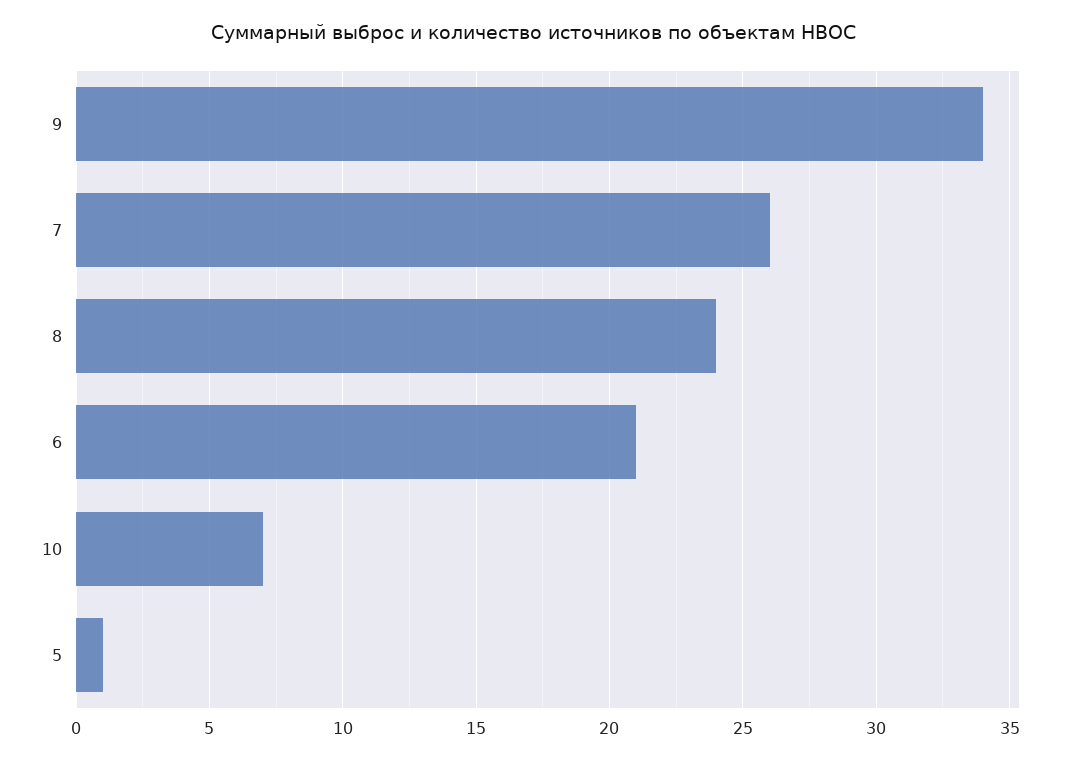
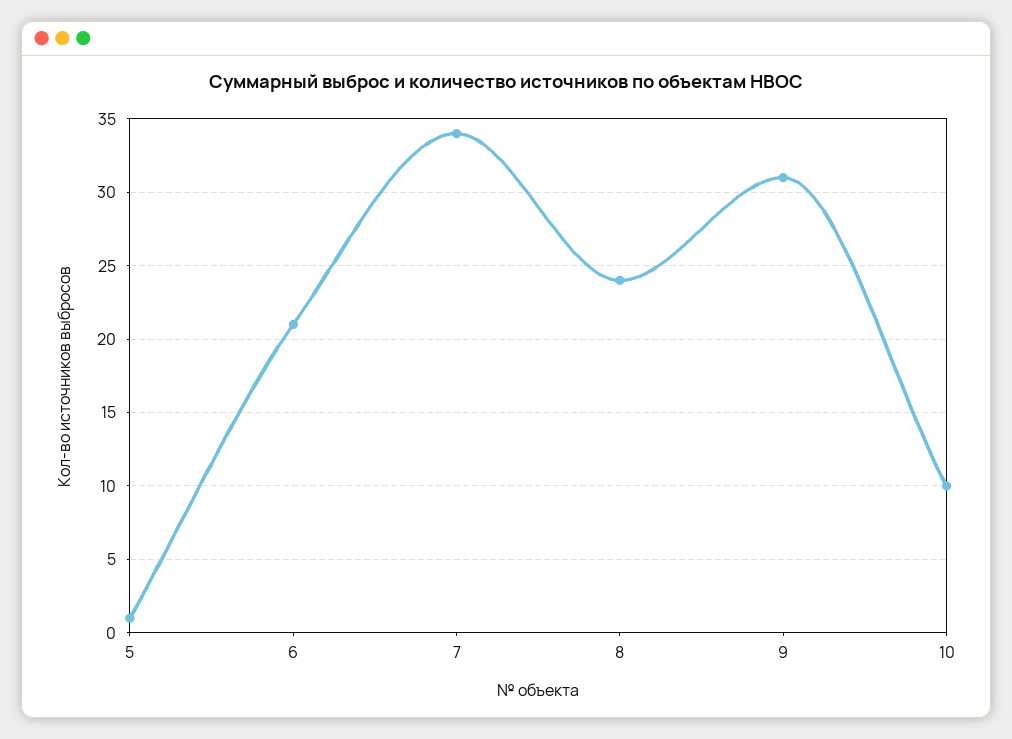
9: 34 -> 31
7: 26 -> 34
10: 7 -> 10

